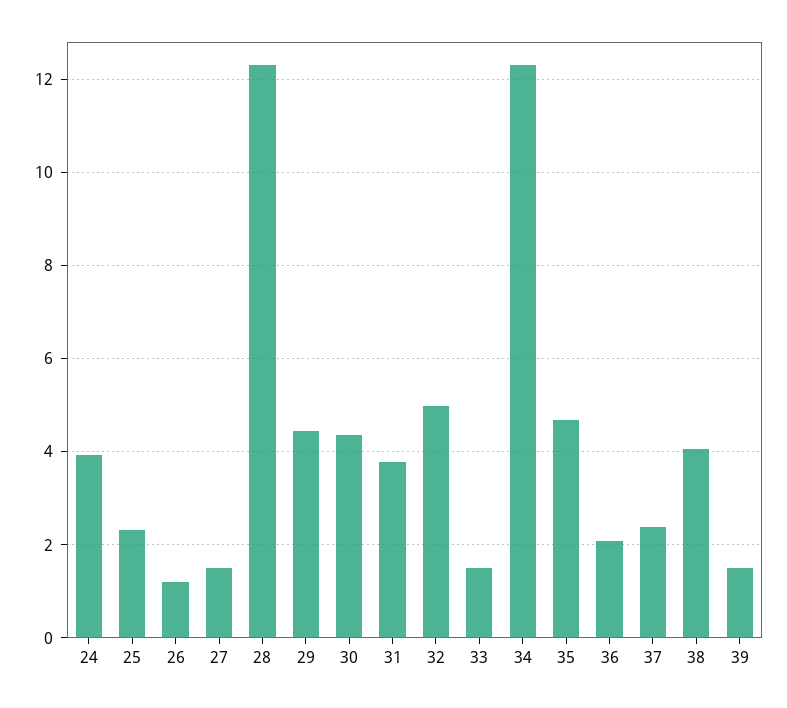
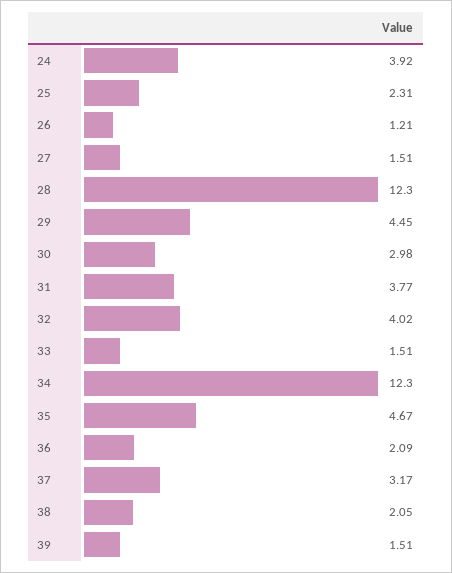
30: 4.4 -> 2.98
32: 5 -> 4.02
37: 2.4 -> 3.17
38: 4 -> 2.05

